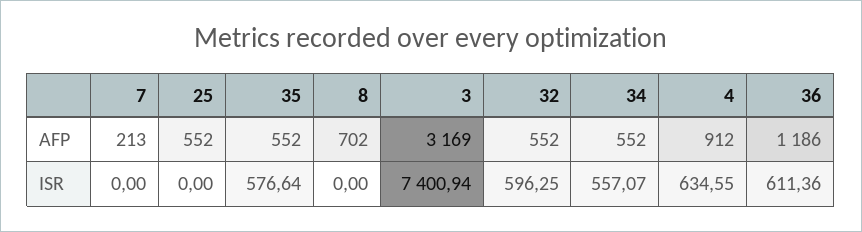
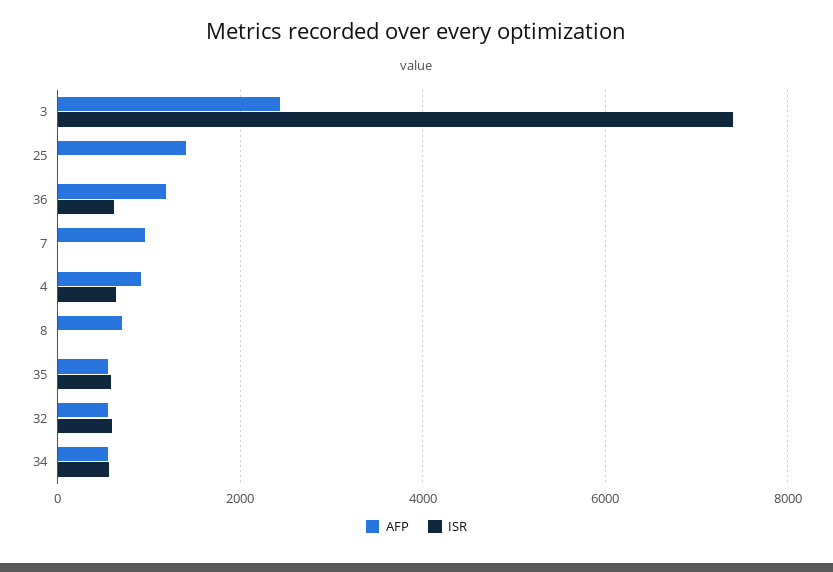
AFP, 7: 213 -> 1000
AFP, 25: 552 -> 1400
AFP, 3: 3169 -> 2400

